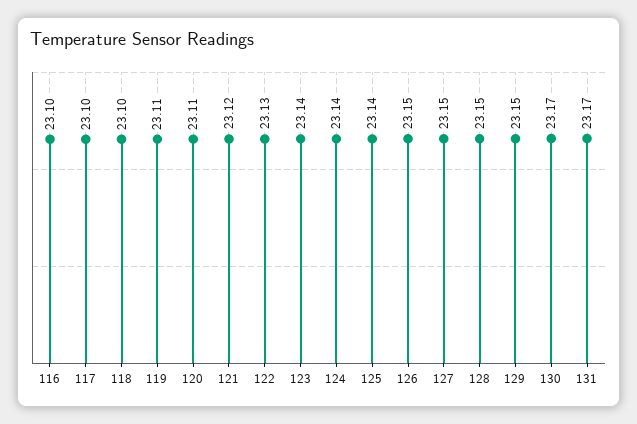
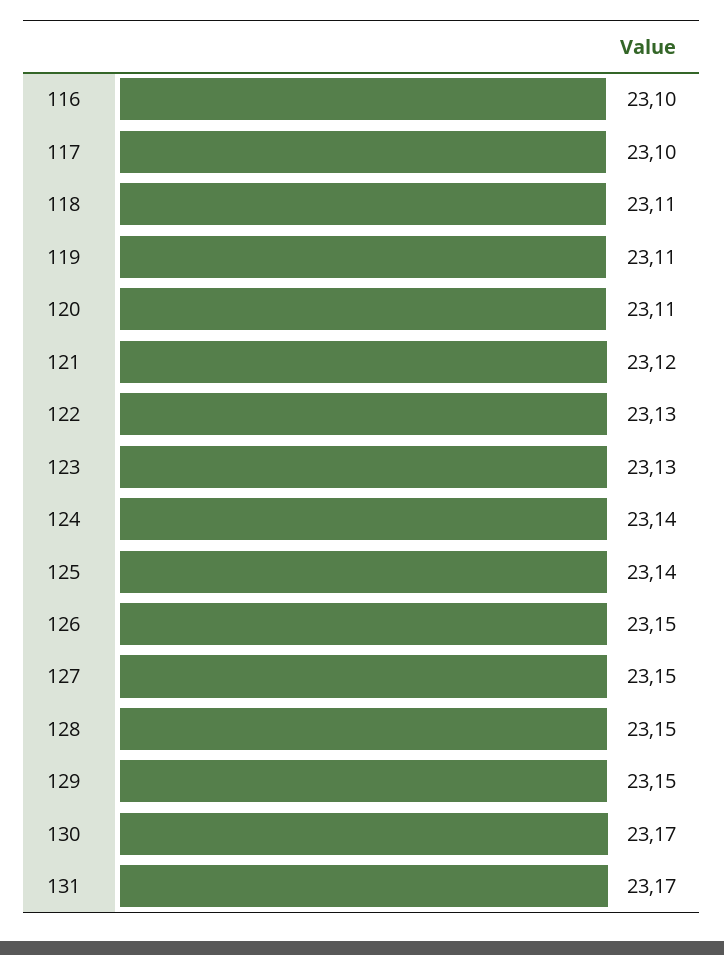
118: 23.1 -> 23.11
123: 23.14 -> 23.13

